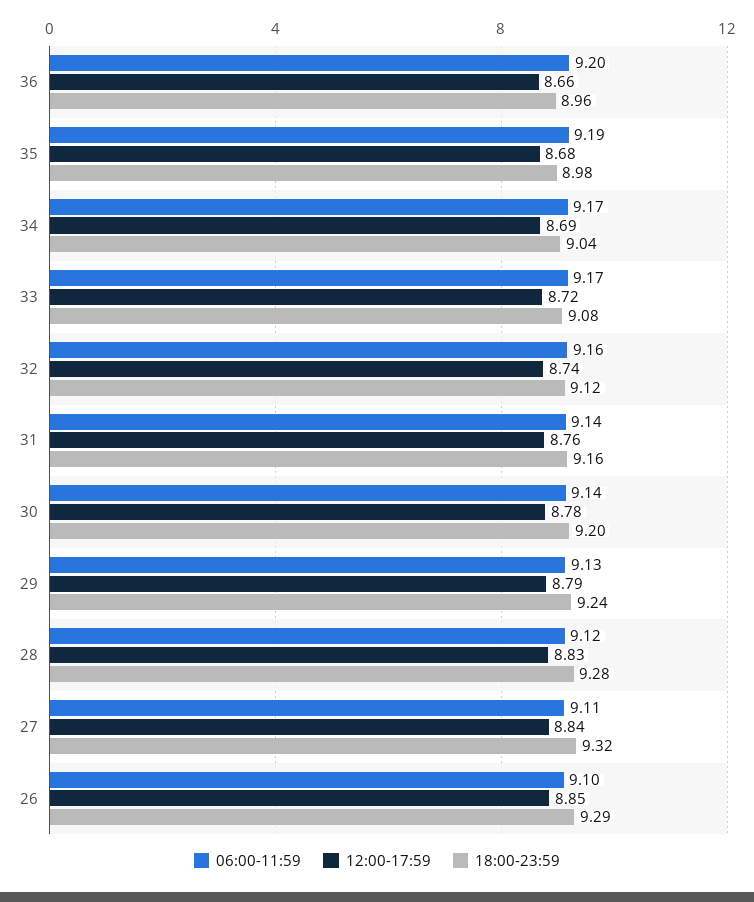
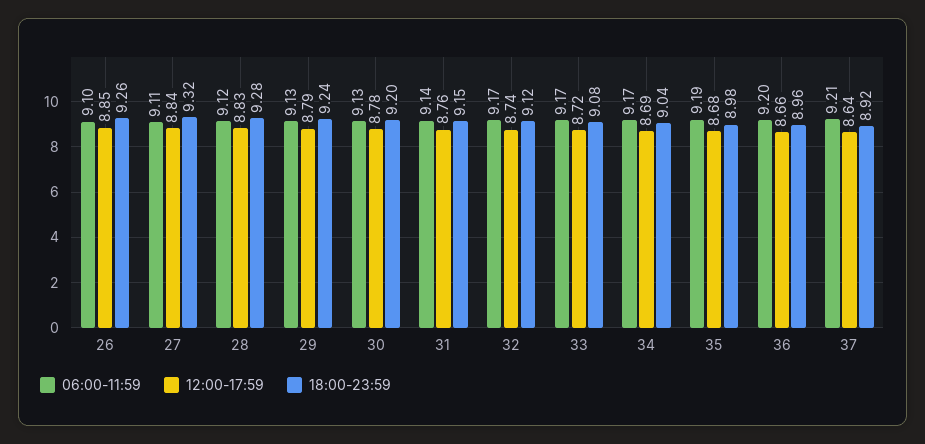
06:00-11:59, 32: 9.16 -> 9.17
18:00-23:59, 31: 9.16 -> 9.15
06:00-11:59, 30: 9.14 -> 9.13
18:00-23:59, 26: 9.29 -> 9.26
06:00-11:59, 37: none -> 9.21
12:00-17:59, 37: none -> 8.64
18:00-23:59, 37: none -> 8.92

